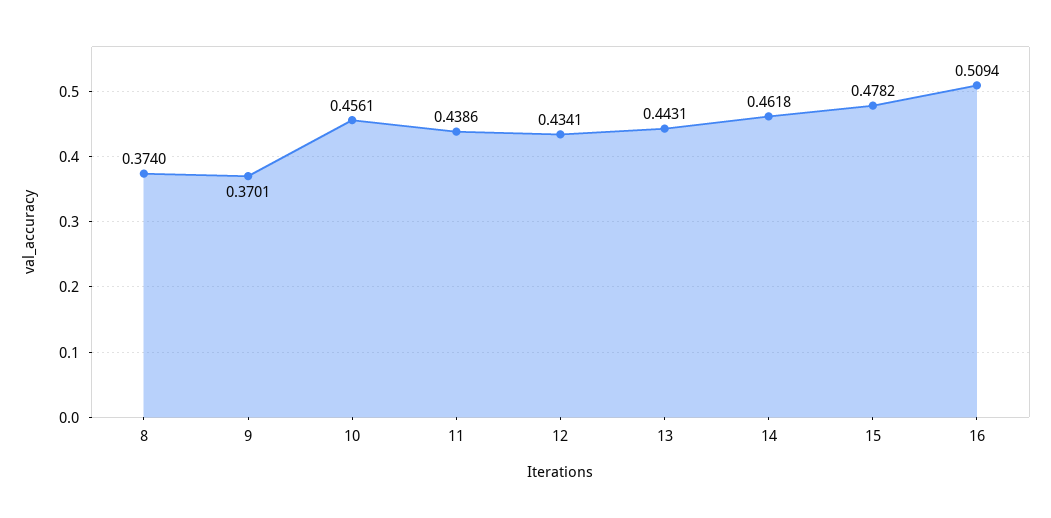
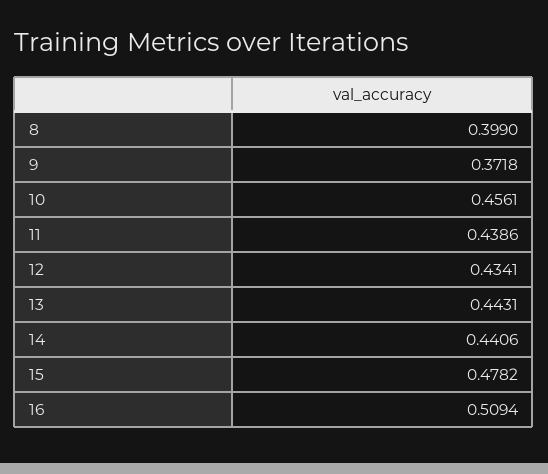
8: 0.374 -> 0.399
9: 0.3701 -> 0.3718
14: 0.4618 -> 0.4406

